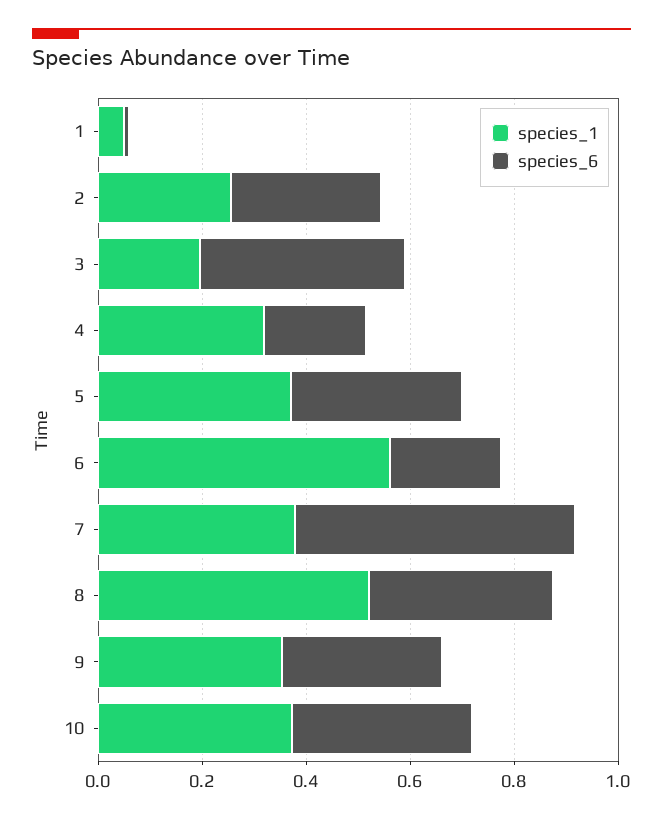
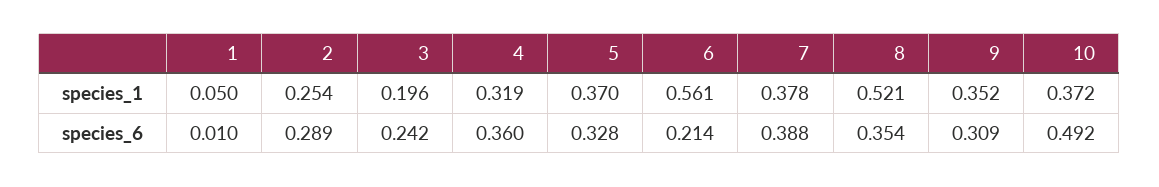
species_6, 3: 0.4 -> 0.242
species_6, 4: 0.2 -> 0.36
species_6, 7: 0.55 -> 0.388
species_6, 10: 0.35 -> 0.492

